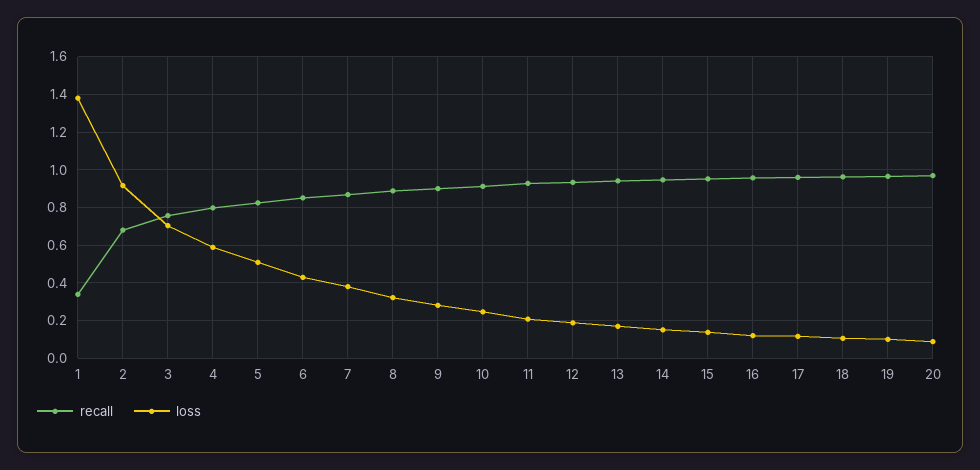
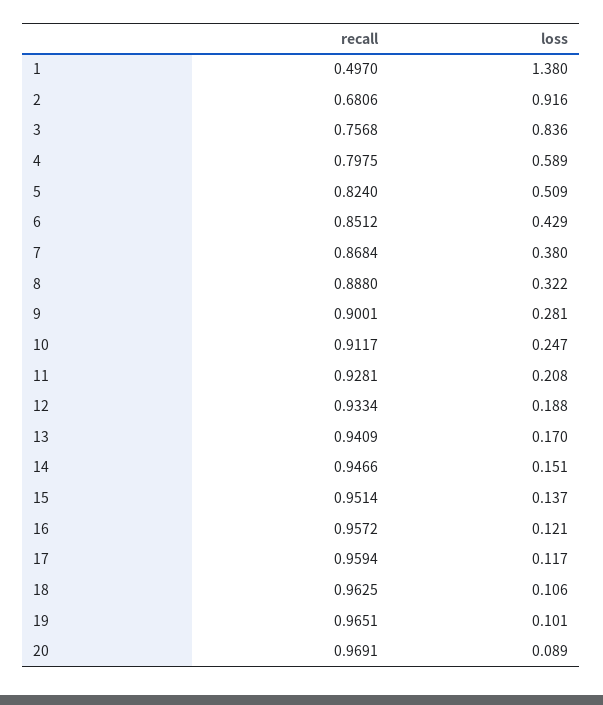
recall, 1: 0.35 -> 0.497
loss, 3: 0.7 -> 0.836

